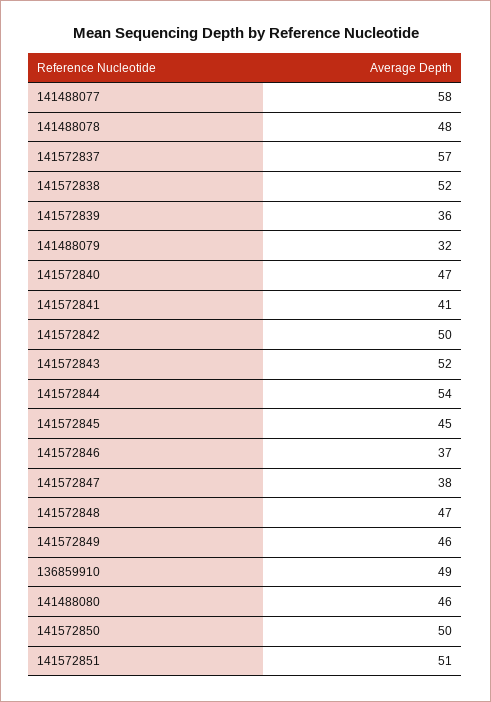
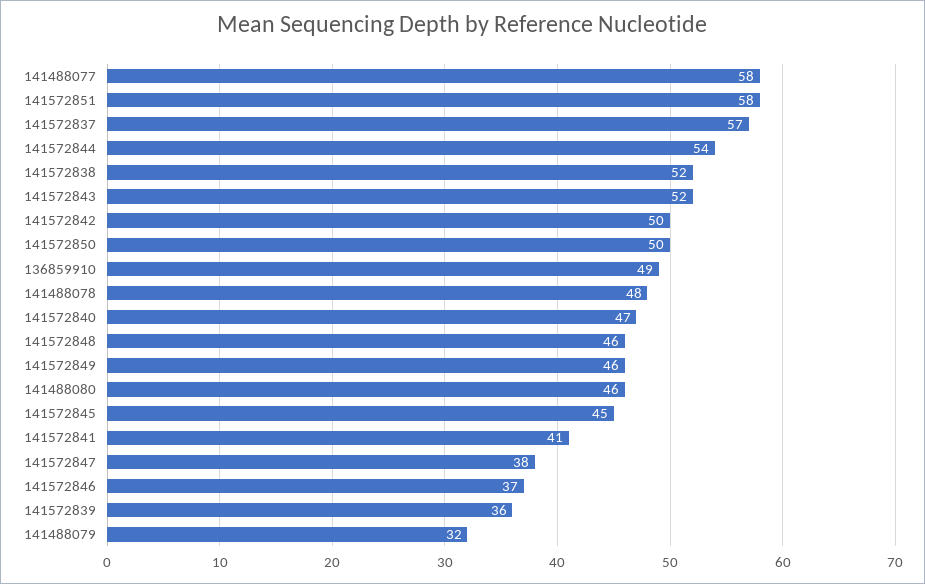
141572848: 47 -> 46
141572851: 51 -> 58

